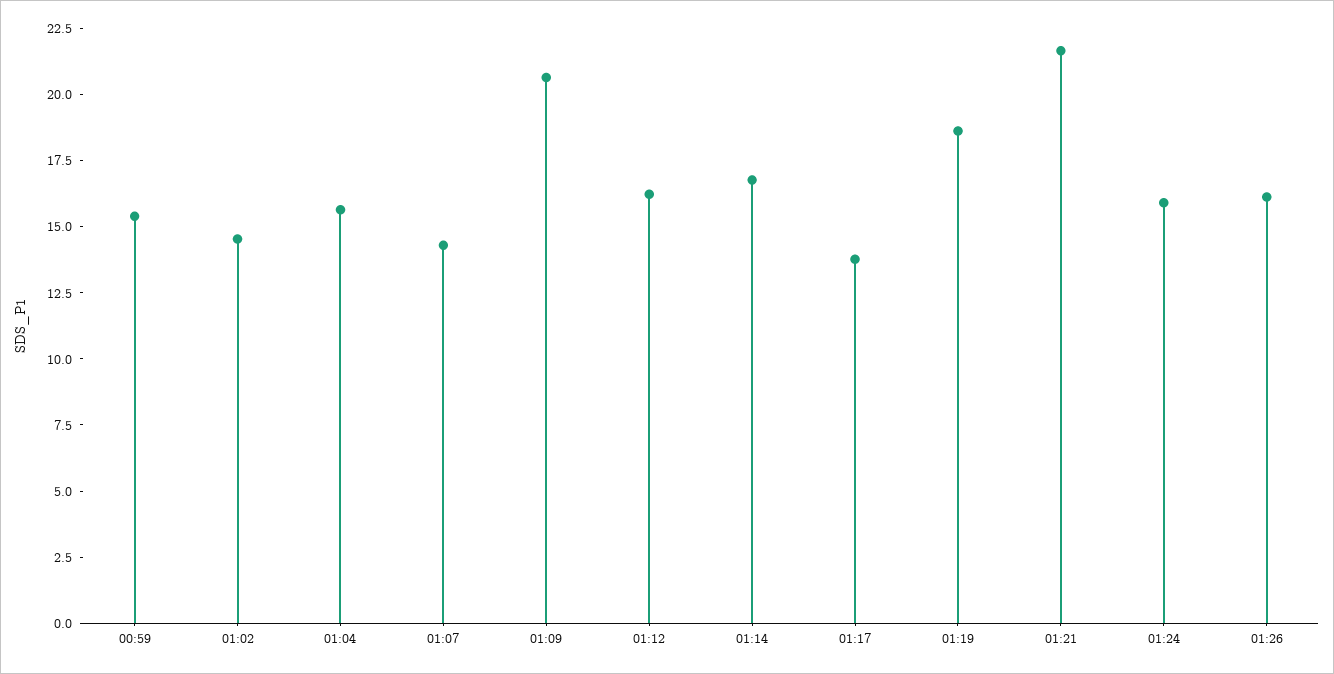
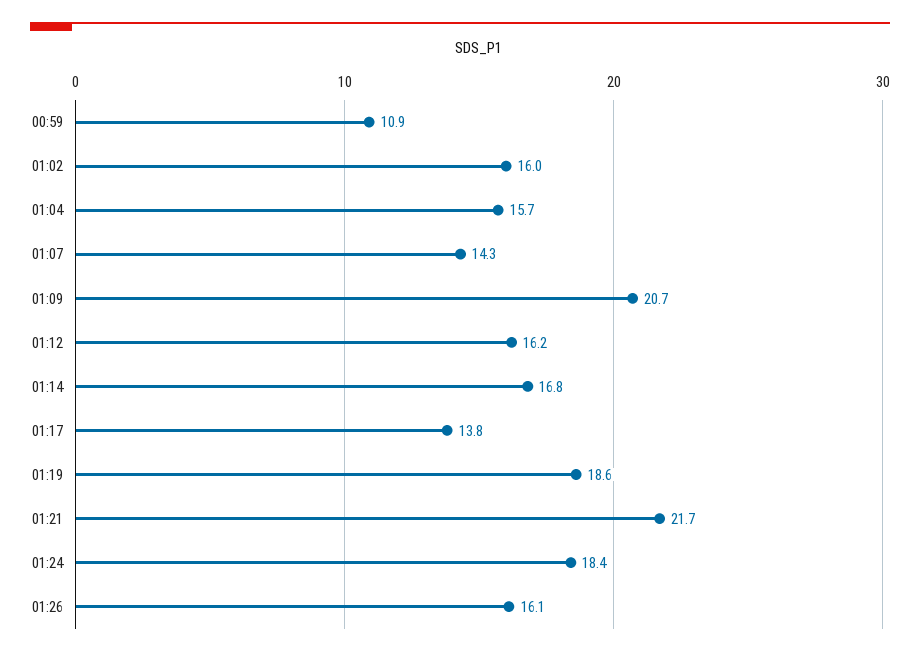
00:59: 15.5 -> 10.9
01:02: 14.5 -> 16
01:24: 16 -> 18.4

